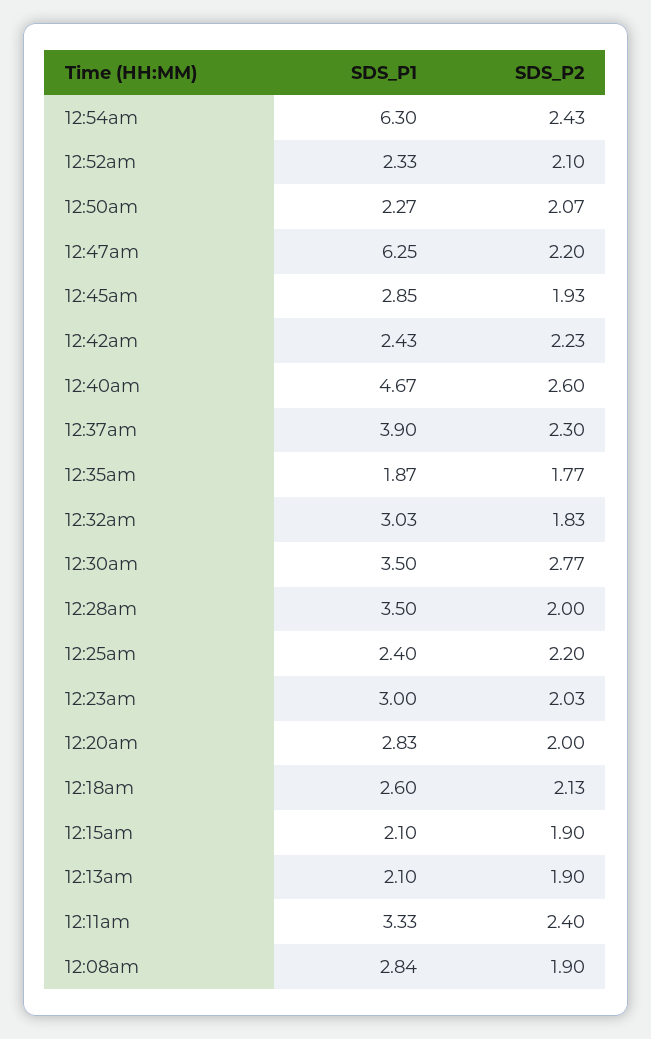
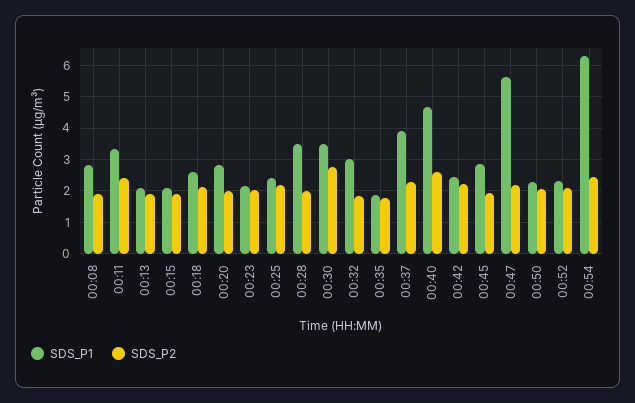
SDS_P1, 12:47am: 6.25 -> 5.6
SDS_P1, 12:23am: 3 -> 2.2

